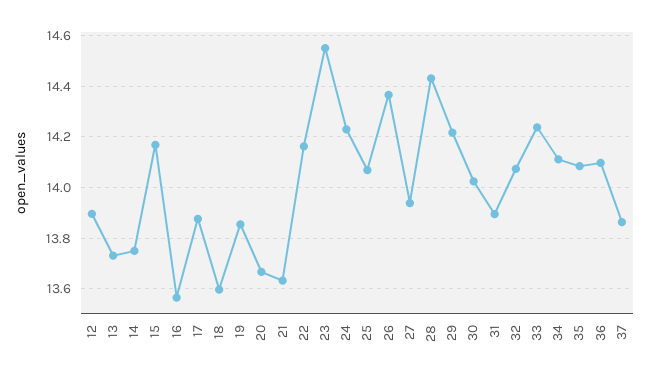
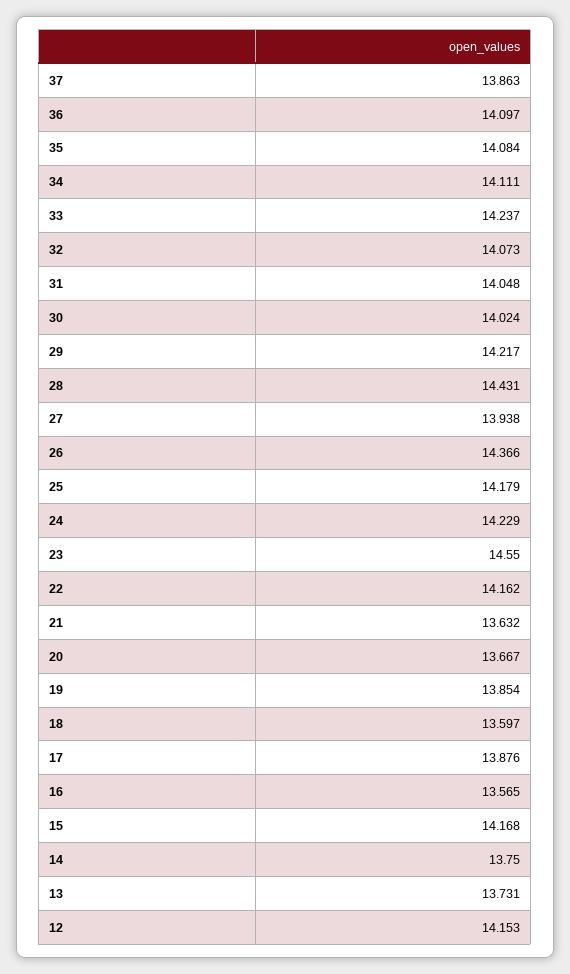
12: 13.9 -> 14.153
25: 14.075 -> 14.179
31: 13.9 -> 14.048

